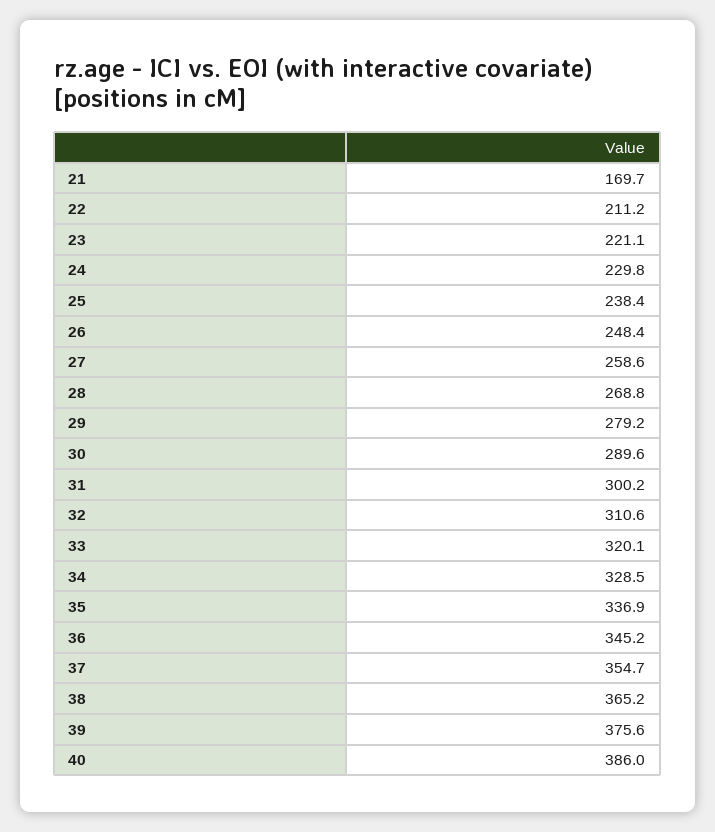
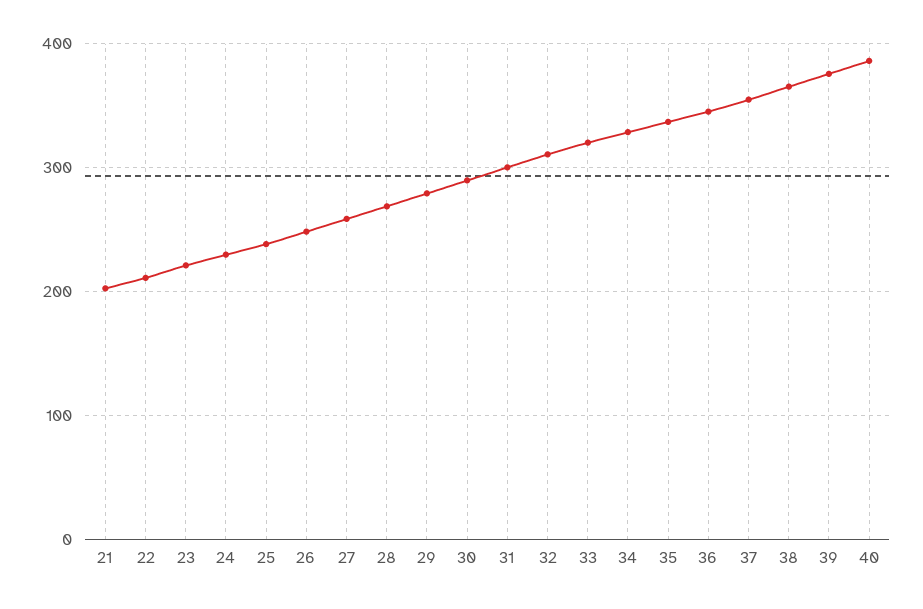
21: 169.7 -> 200

